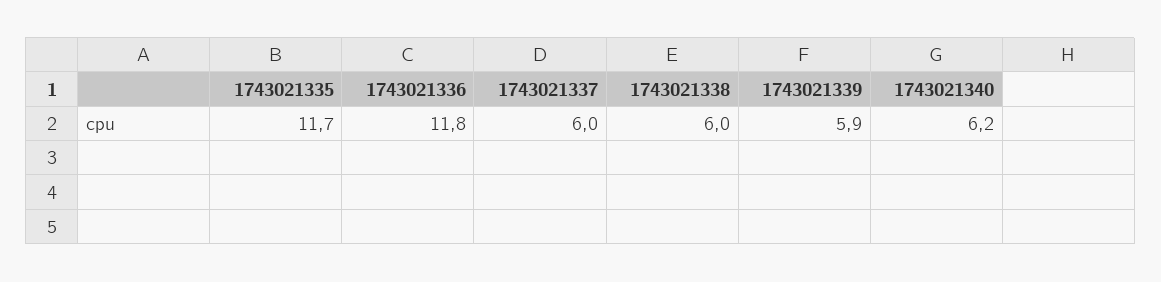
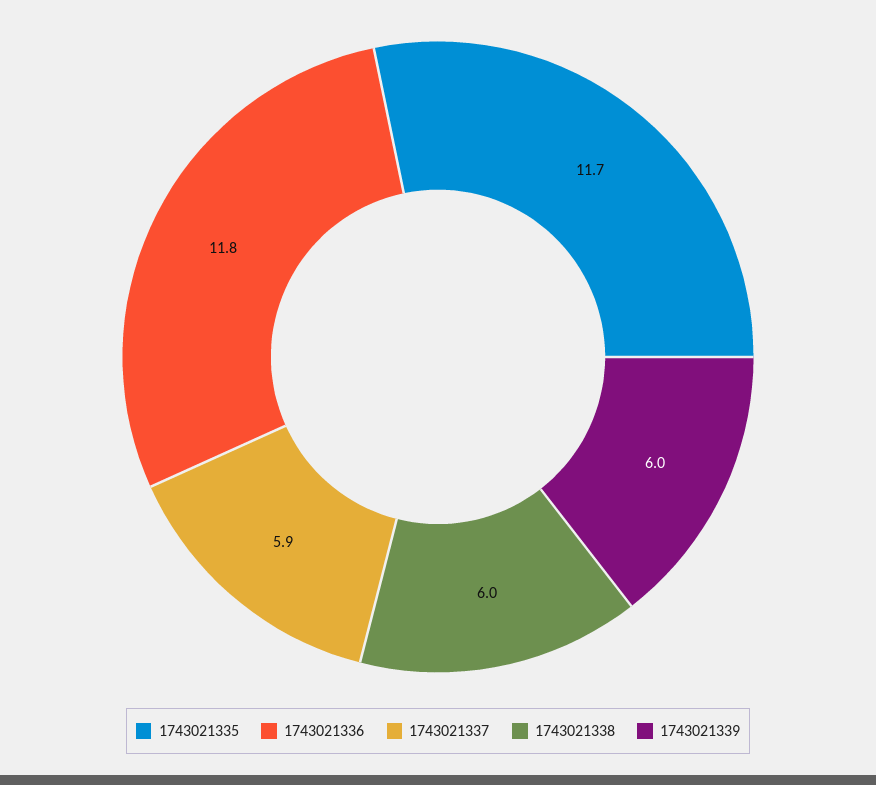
1743021337: 6 -> 5.9
1743021339: 5.9 -> 6
1743021340: 6.2 -> none

